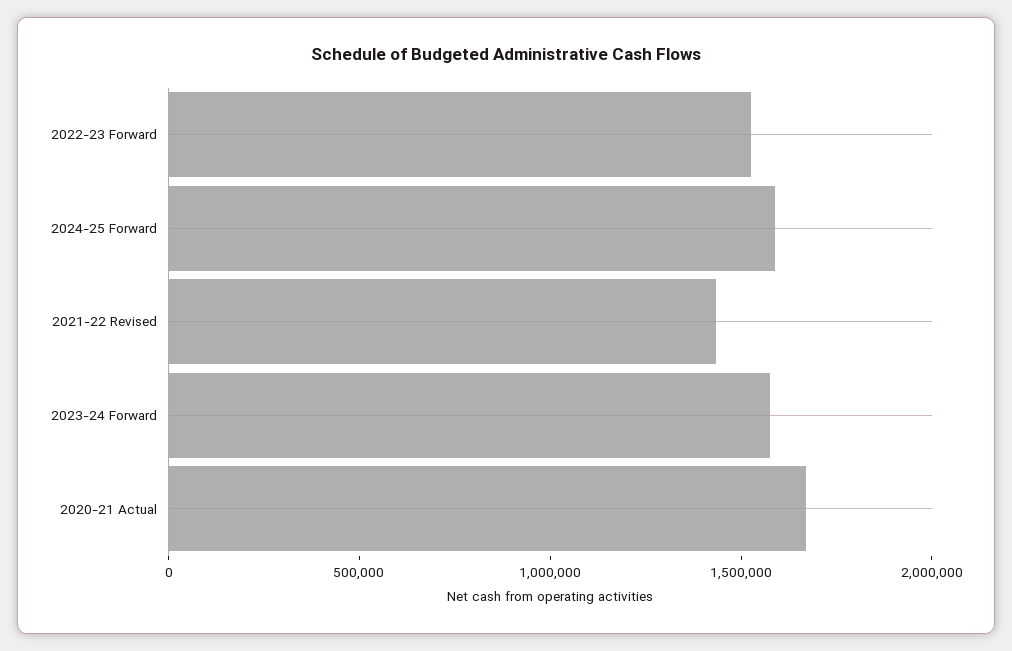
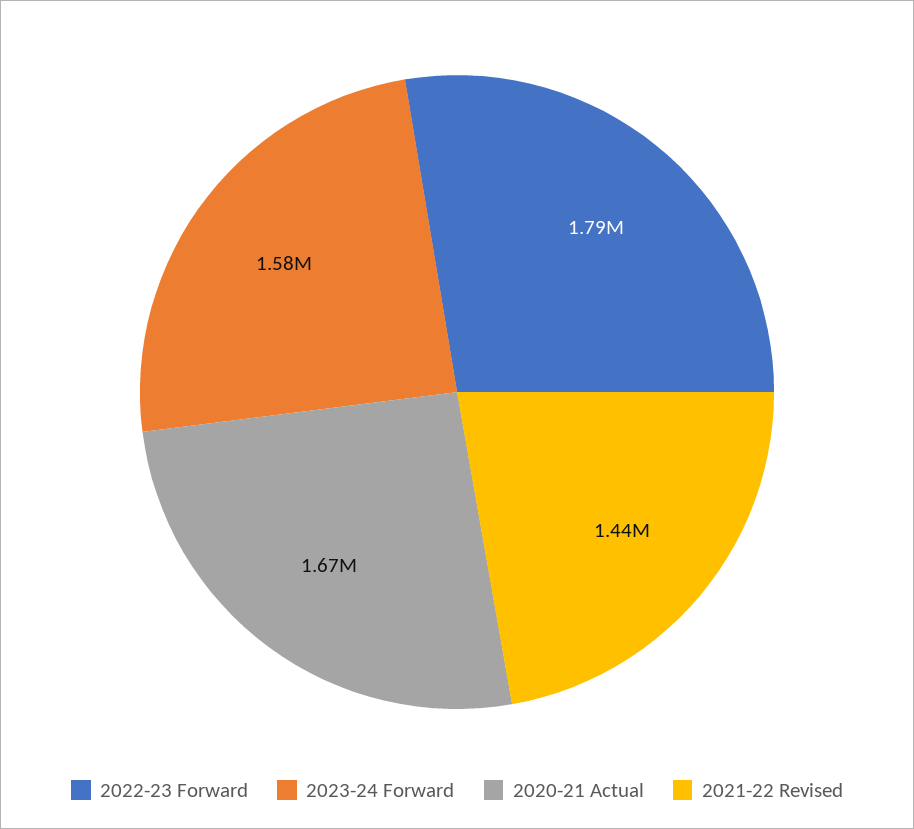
2022-23 Forward: 1500000 -> 1790000
2024-25 Forward: 1600000 -> none

